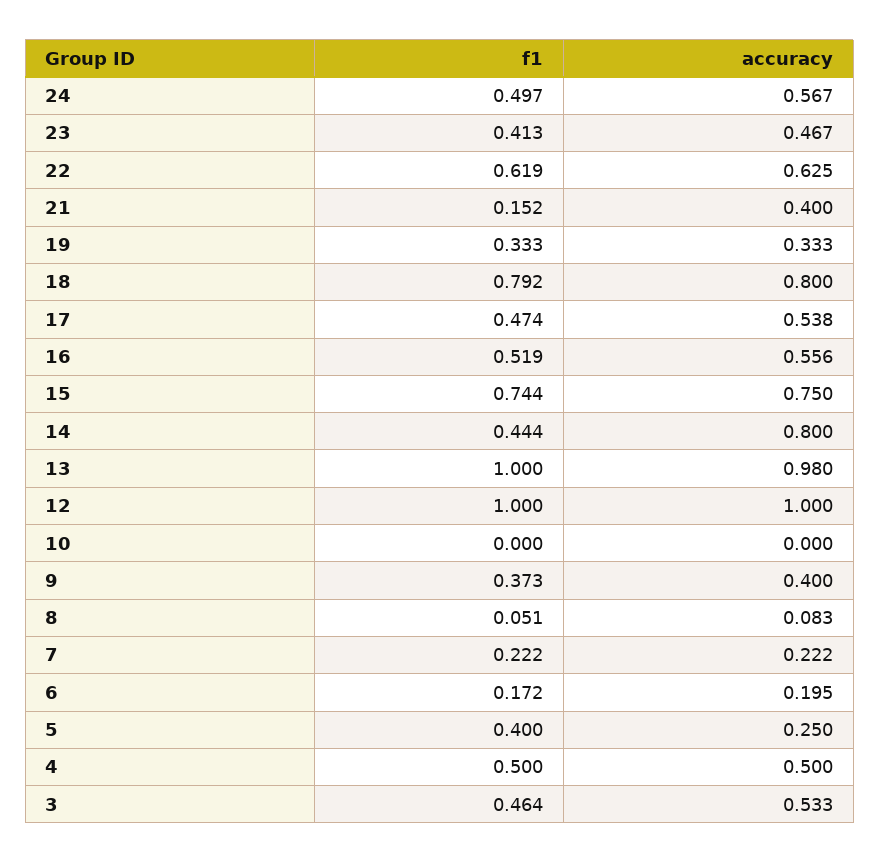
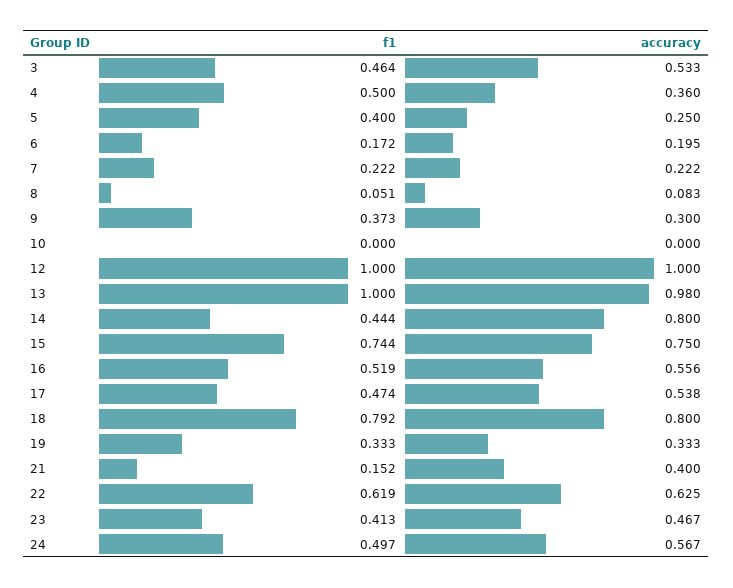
accuracy, 9: 0.4 -> 0.3
accuracy, 4: 0.5 -> 0.36

